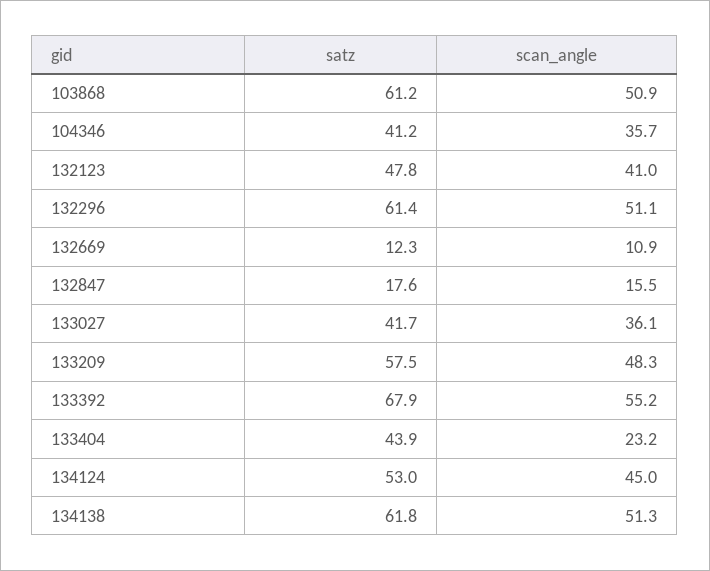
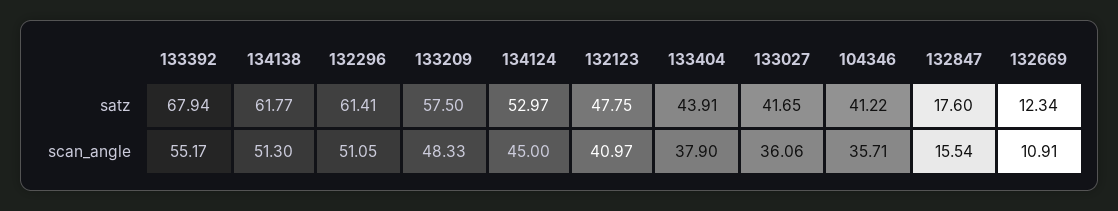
satz, 103868: 61.2 -> none
scan_angle, 103868: 50.9 -> none
scan_angle, 133404: 23.2 -> 37.9

